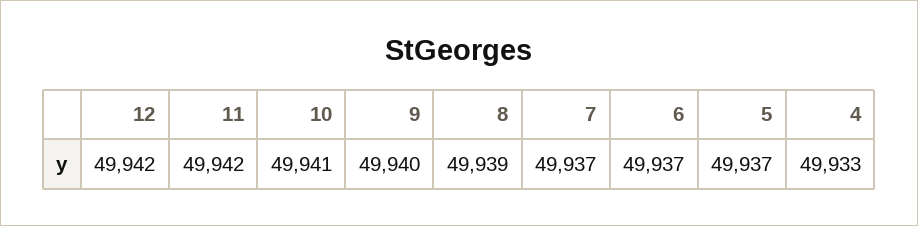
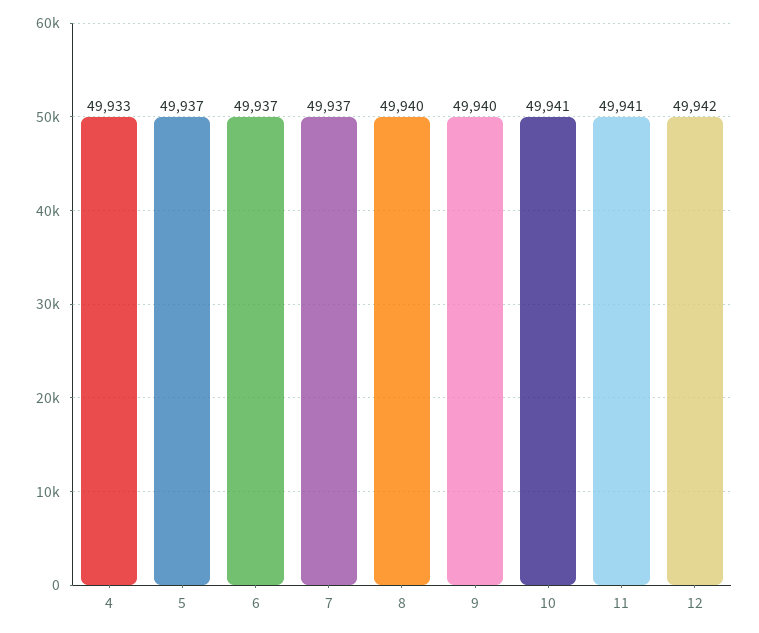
11: 49942 -> 49941
8: 49939 -> 49940

